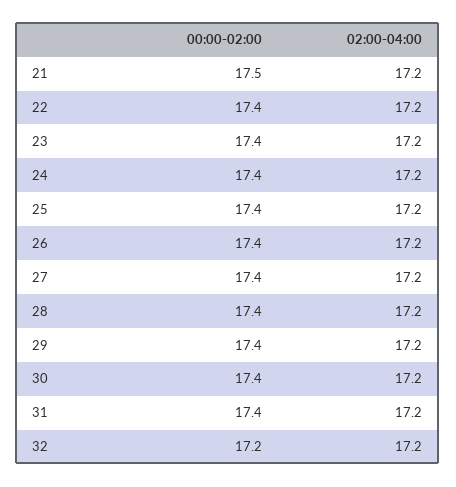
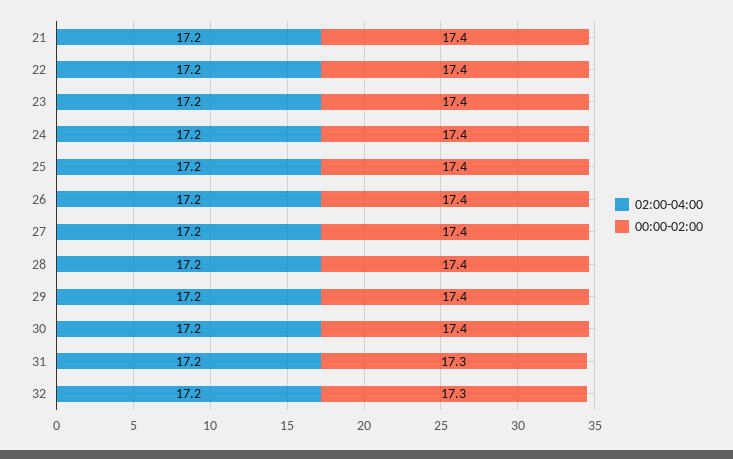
00:00-02:00, 21: 17.5 -> 17.4
00:00-02:00, 31: 17.4 -> 17.3
00:00-02:00, 32: 17.2 -> 17.3

